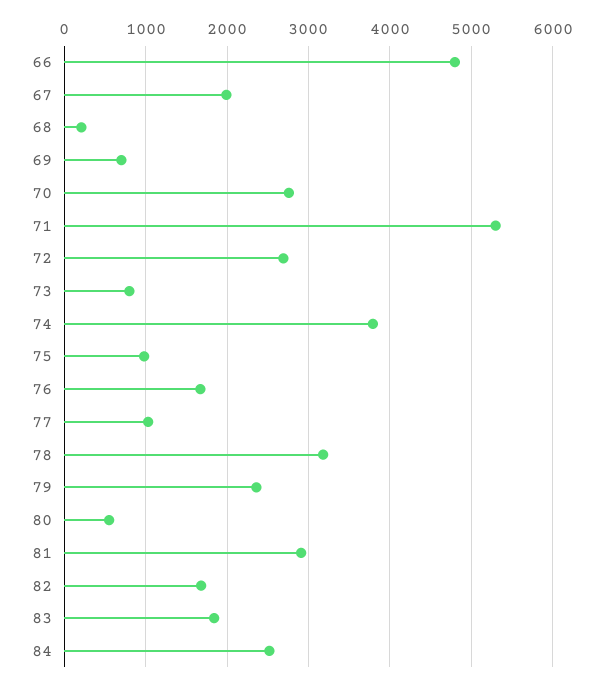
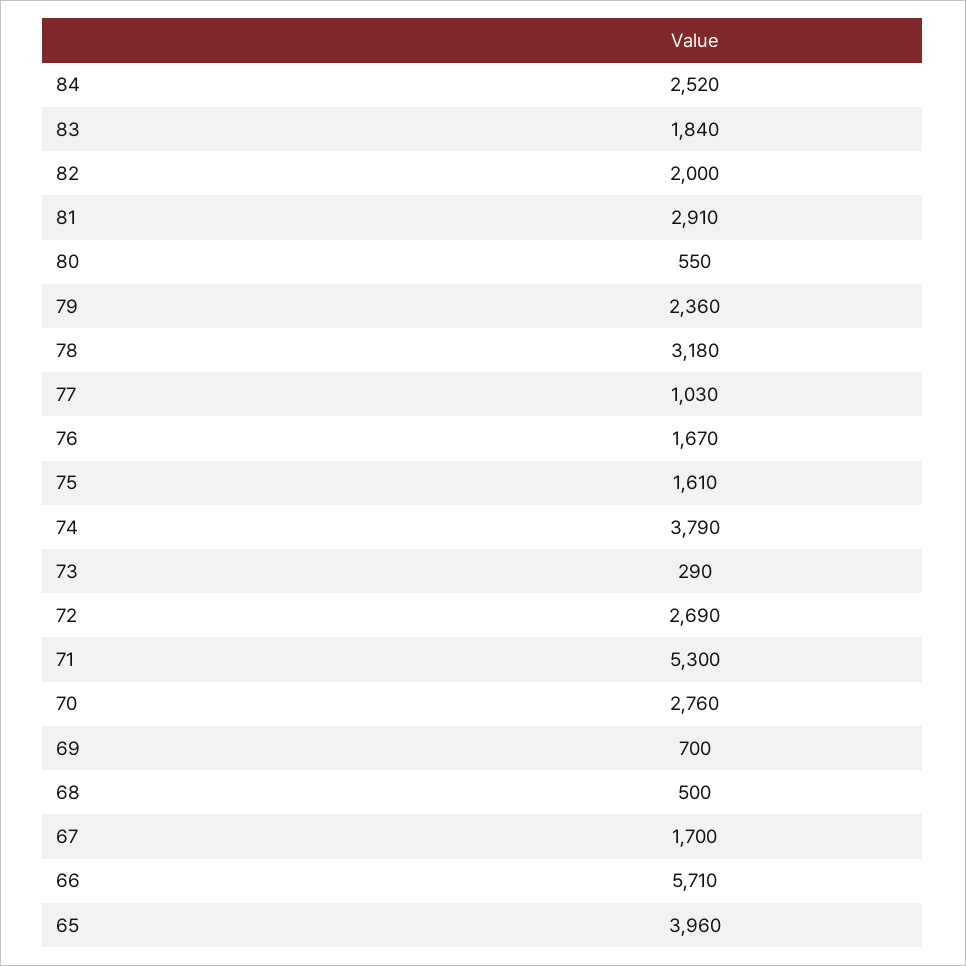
66: 4800 -> 5710
67: 2000 -> 1700
68: 200 -> 500
73: 800 -> 290
75: 1000 -> 1610
82: 1700 -> 2000
65: none -> 3960

